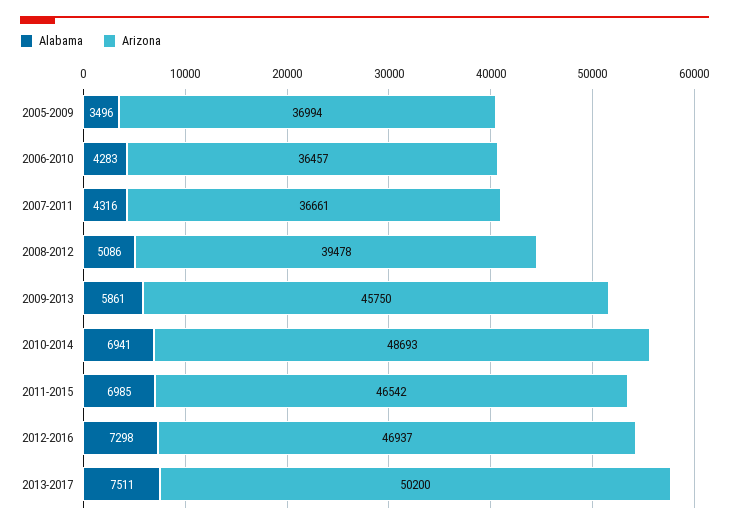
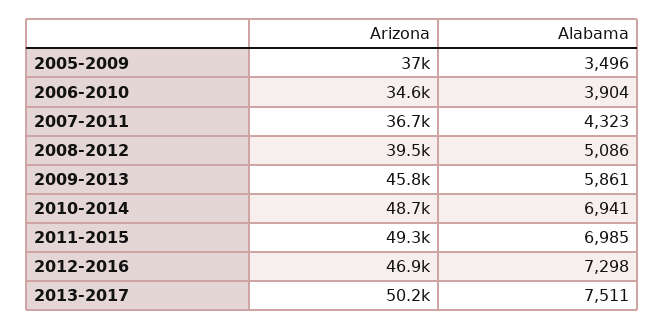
Alabama, 2006-2010: 4283 -> 3904
Arizona, 2006-2010: 36457 -> 34600
Alabama, 2007-2011: 4316 -> 4323
Arizona, 2011-2015: 46542 -> 49300

